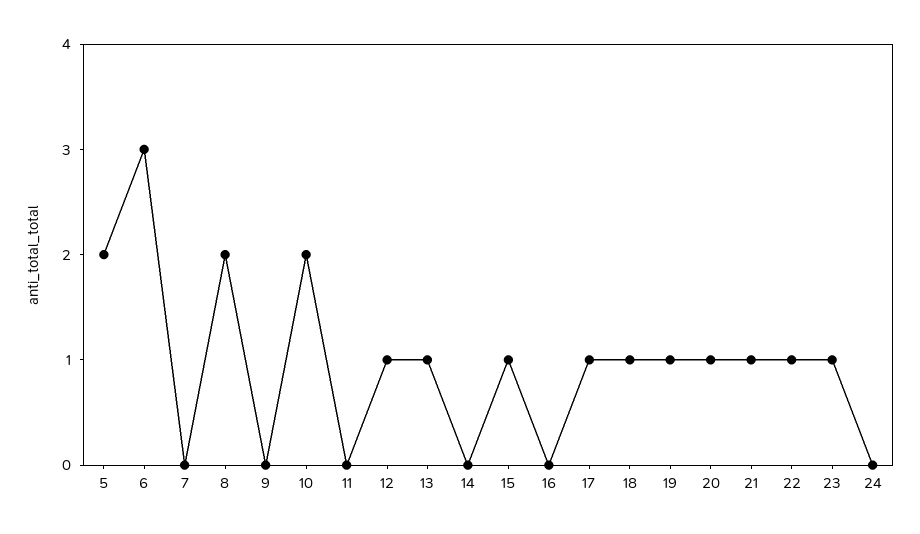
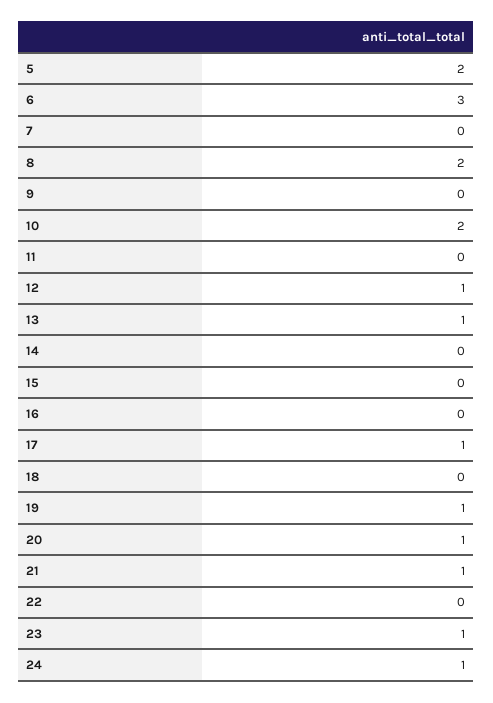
15: 1 -> 0
18: 1 -> 0
22: 1 -> 0
24: 0 -> 1

